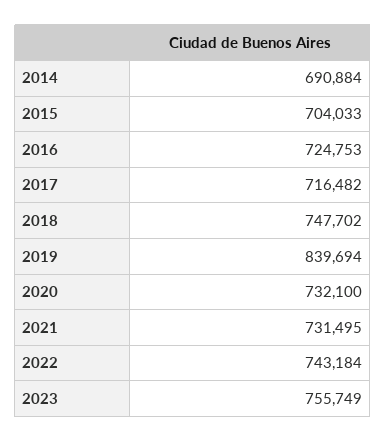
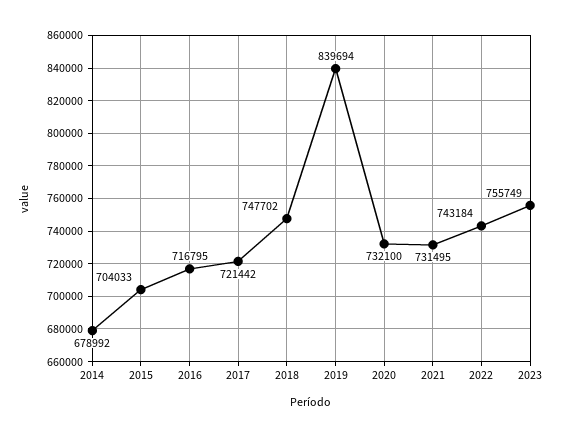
2014: 690884 -> 678992
2016: 724753 -> 716795
2017: 716482 -> 721442

